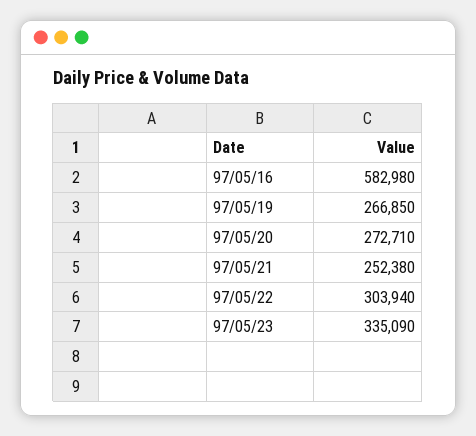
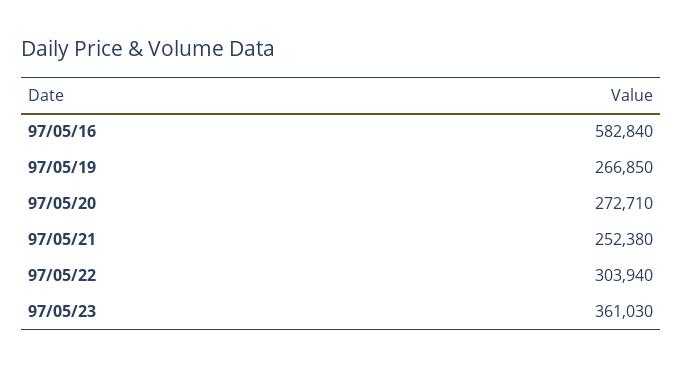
97/05/16: 582980 -> 582840
97/05/23: 335090 -> 361030

